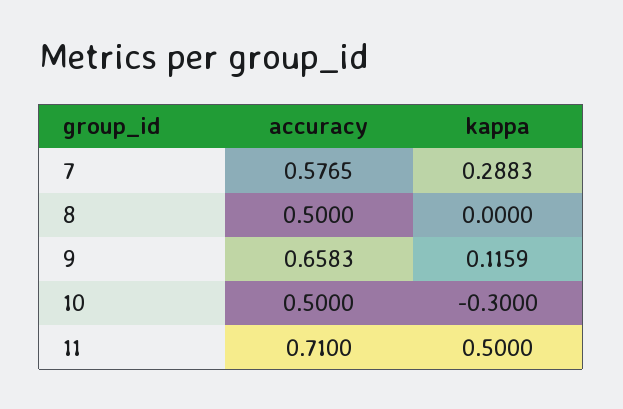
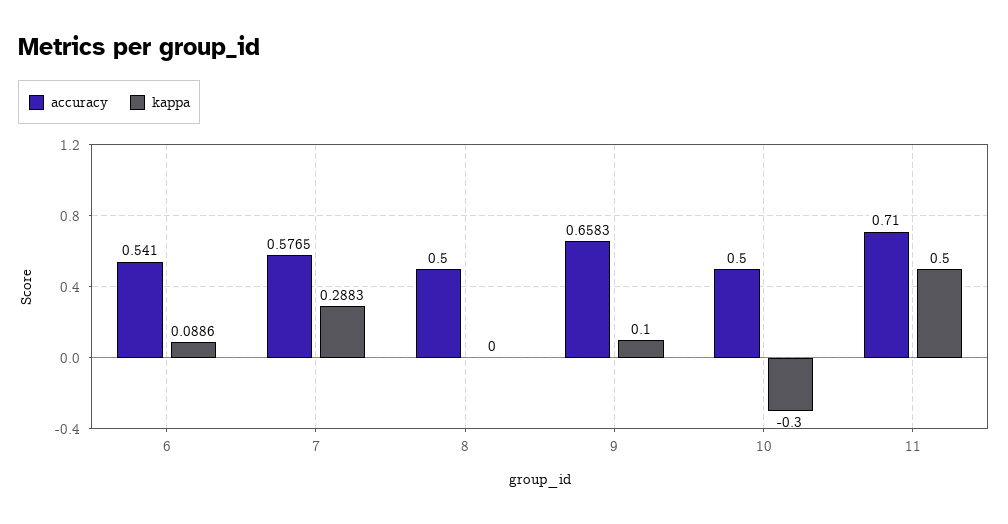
kappa, 9: 0.1159 -> 0.1
accuracy, 6: none -> 0.541
kappa, 6: none -> 0.0886

